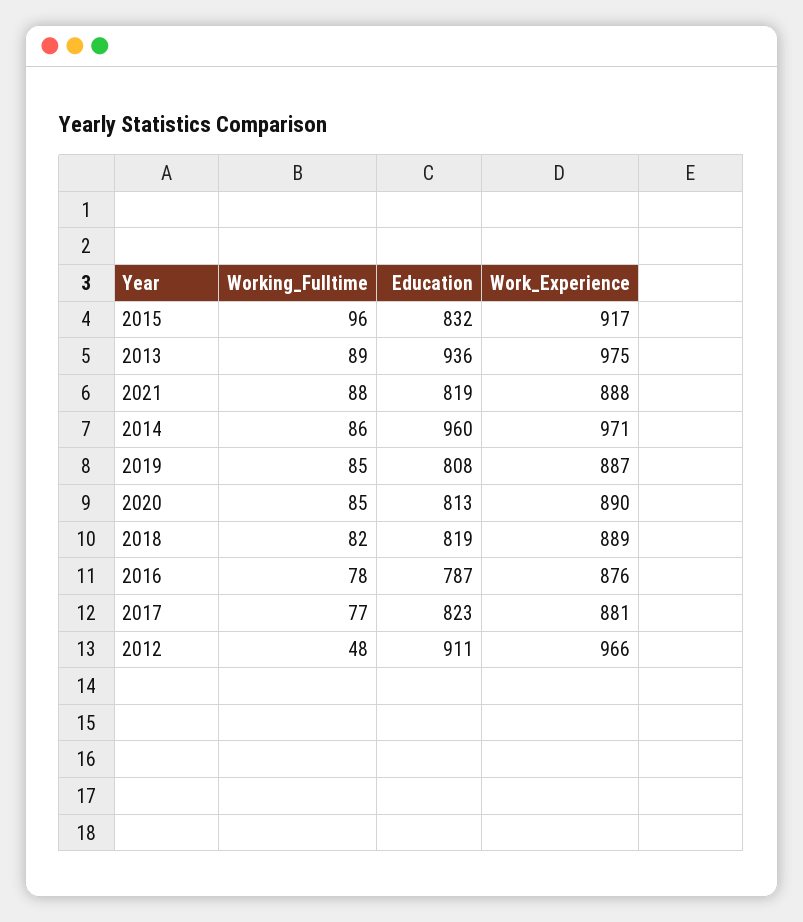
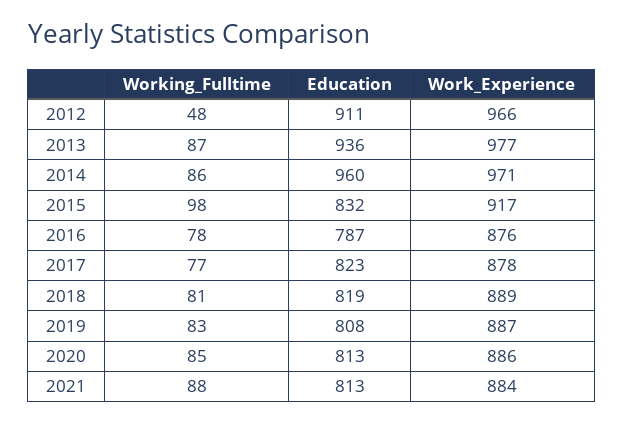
Working_Fulltime, 2015: 96 -> 98
Working_Fulltime, 2013: 89 -> 87
Work_Experience, 2013: 975 -> 977
Education, 2021: 819 -> 813
Work_Experience, 2021: 888 -> 884
Working_Fulltime, 2019: 85 -> 83
Work_Experience, 2020: 890 -> 886
Working_Fulltime, 2018: 82 -> 81
Work_Experience, 2017: 881 -> 878

